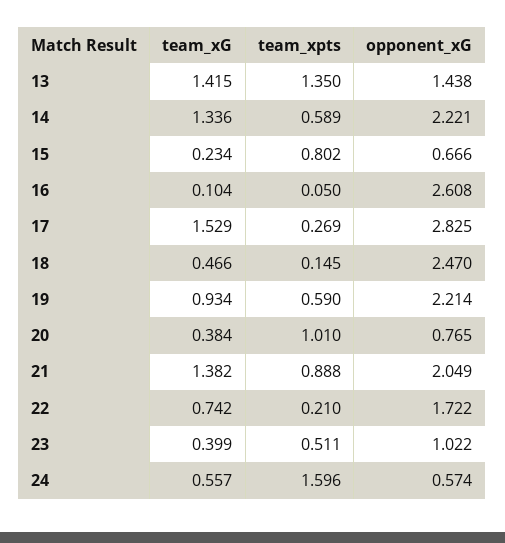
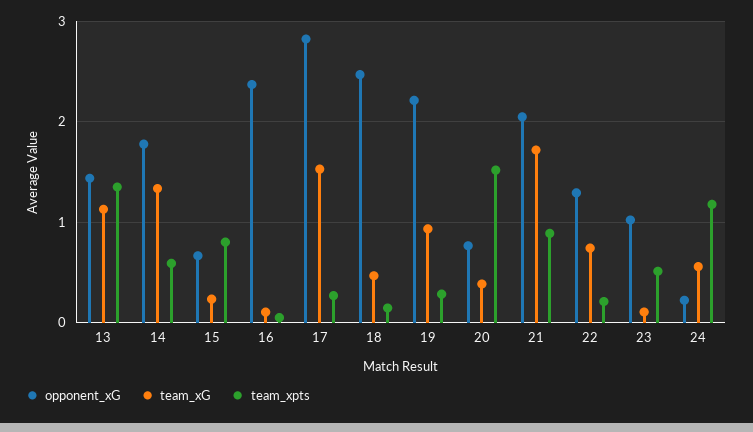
team_xG, 13: 1.415 -> 1.1
opponent_xG, 14: 2.221 -> 1.8
opponent_xG, 16: 2.608 -> 2.4
team_xpts, 19: 0.59 -> 0.3
team_xpts, 20: 1.01 -> 1.5
team_xG, 21: 1.382 -> 1.7
opponent_xG, 22: 1.722 -> 1.3
team_xG, 23: 0.399 -> 0.1
team_xpts, 24: 1.596 -> 1.2
opponent_xG, 24: 0.574 -> 0.2

